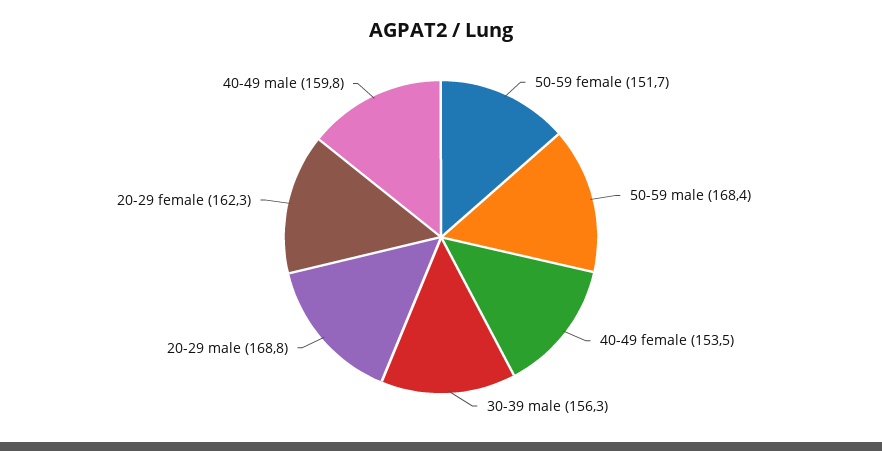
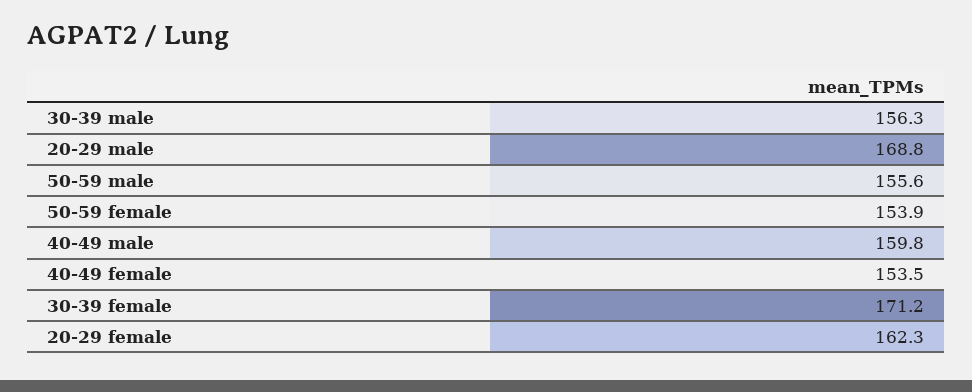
50-59 female: 151.7 -> 153.9
50-59 male: 168.4 -> 155.6
30-39 female: none -> 171.2

